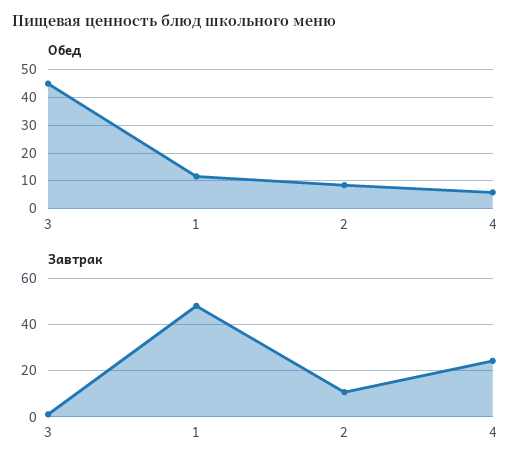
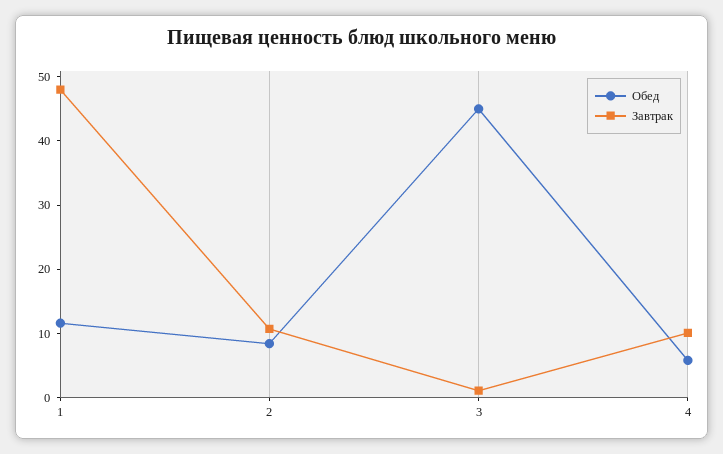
Завтрак, 4: 25 -> 10

